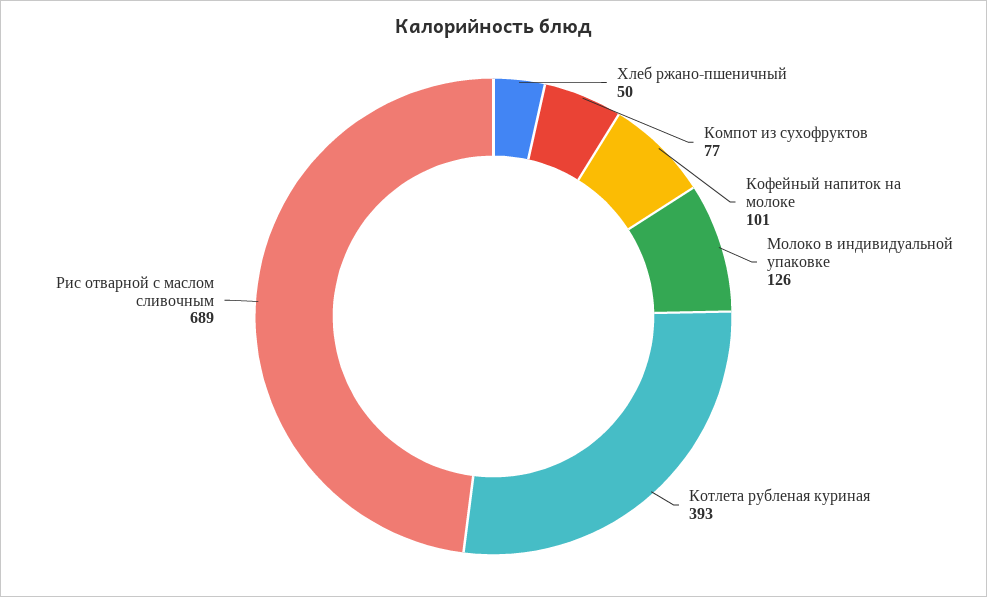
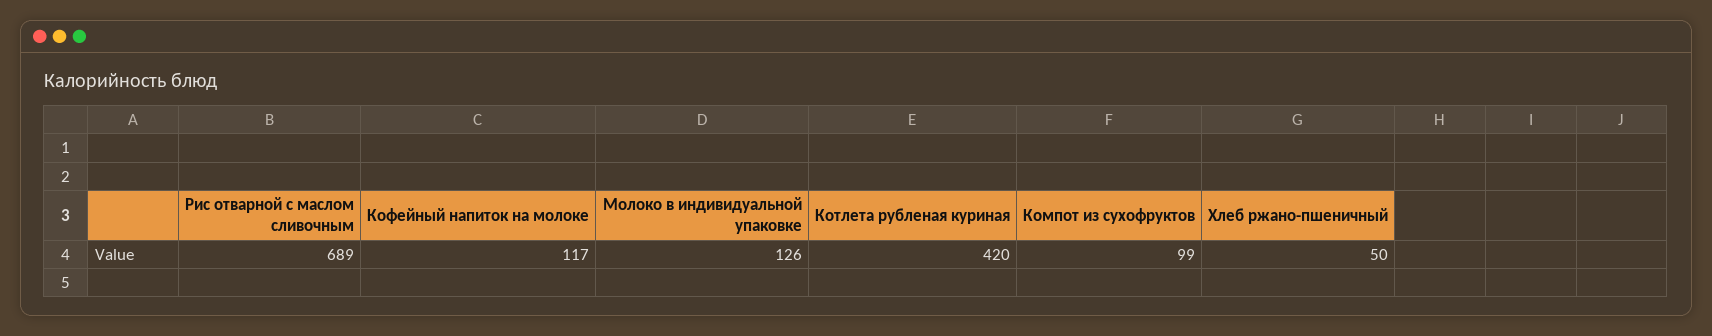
Компот из сухофруктов: 77 -> 99
Кофейный напиток на молоке: 101 -> 117
Котлета рубленая куриная: 393 -> 420

